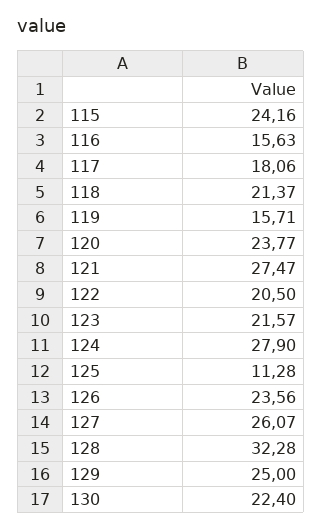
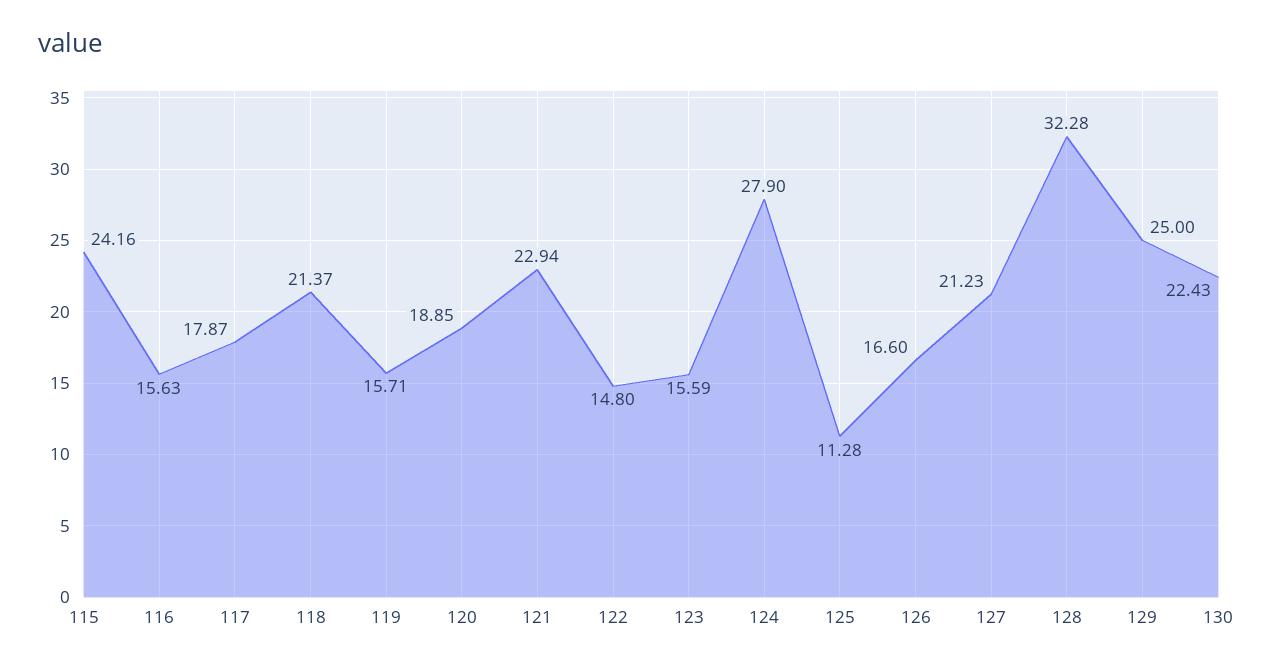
117: 18.06 -> 17.87
120: 23.77 -> 18.85
121: 27.47 -> 22.94
122: 20.5 -> 14.8
123: 21.57 -> 15.59
126: 23.56 -> 16.6
127: 26.07 -> 21.23
130: 22.4 -> 22.43

